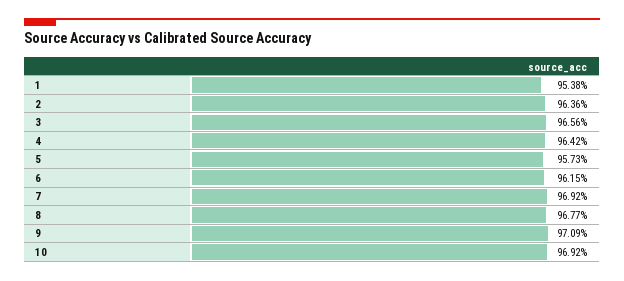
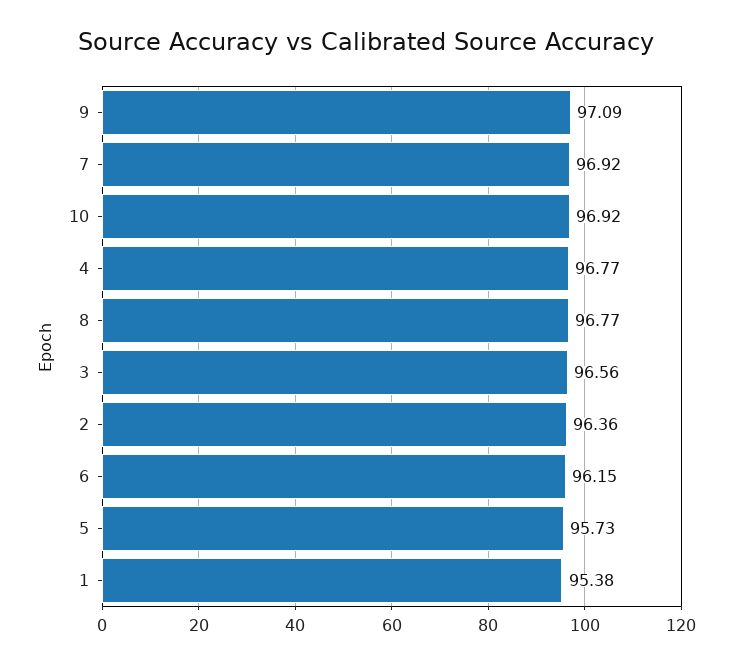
4: 96.42 -> 96.77

